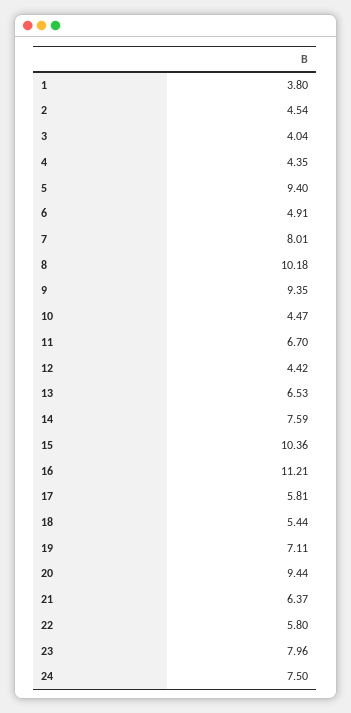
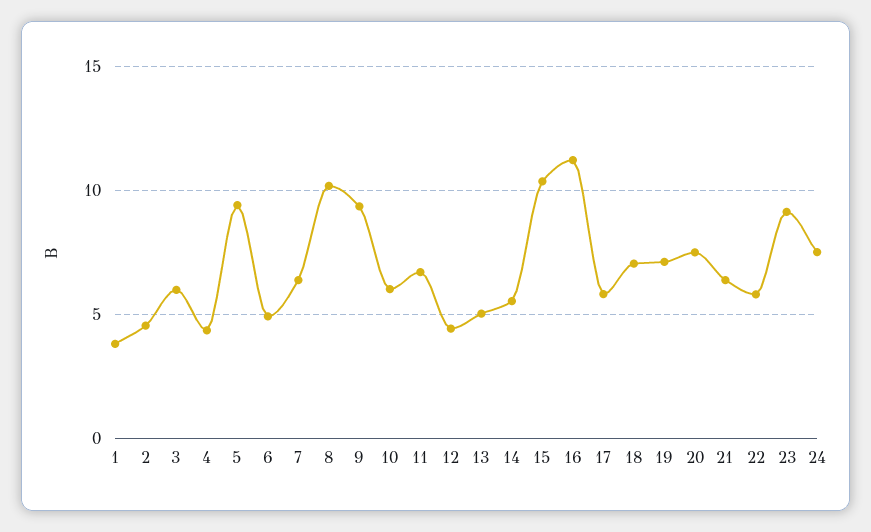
3: 4.04 -> 6
7: 8.01 -> 6.5
10: 4.47 -> 6
13: 6.53 -> 5
14: 7.59 -> 5.5
18: 5.44 -> 7
20: 9.44 -> 7.5
23: 7.96 -> 9

